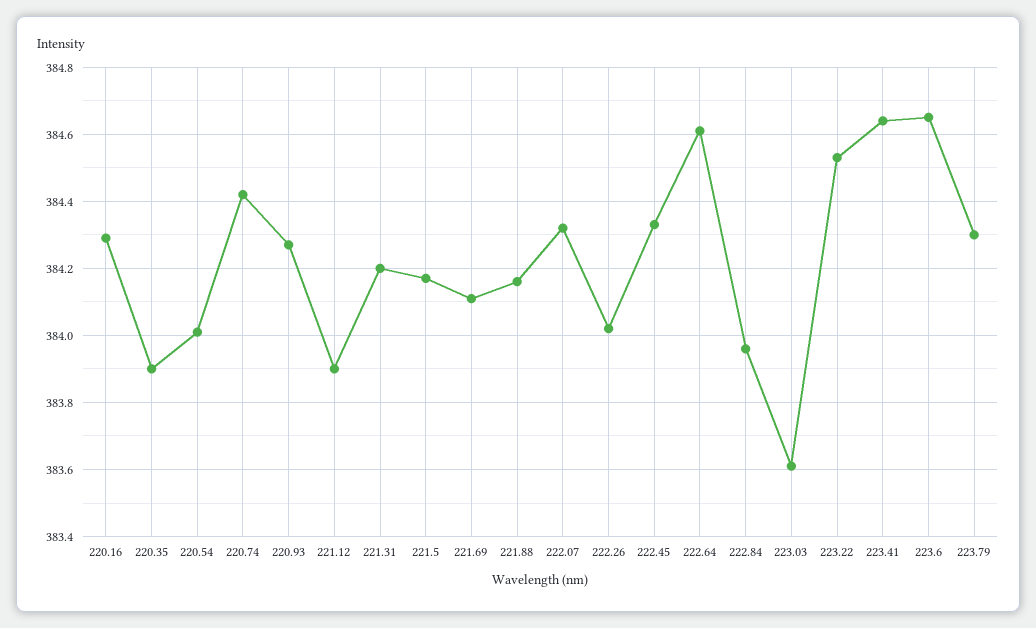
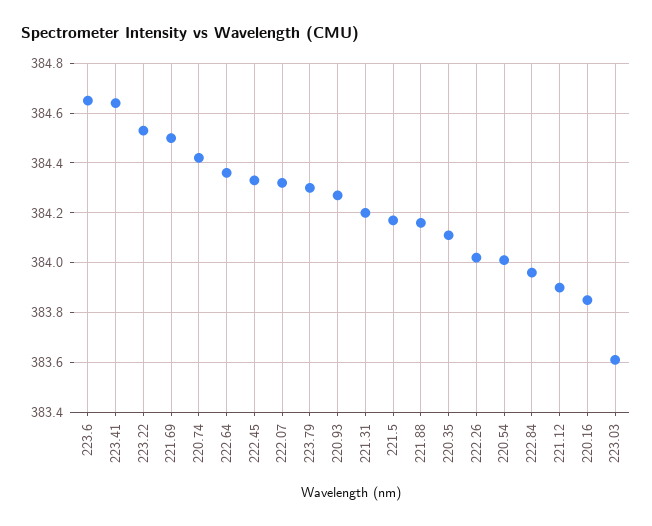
220.16: 384.3 -> 383.85
220.35: 383.9 -> 384.1
221.69: 384.1 -> 384.5
222.64: 384.6 -> 384.35

